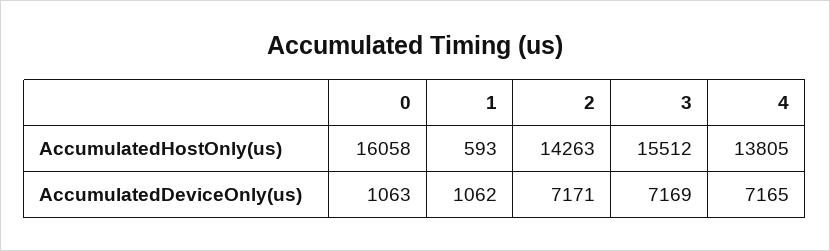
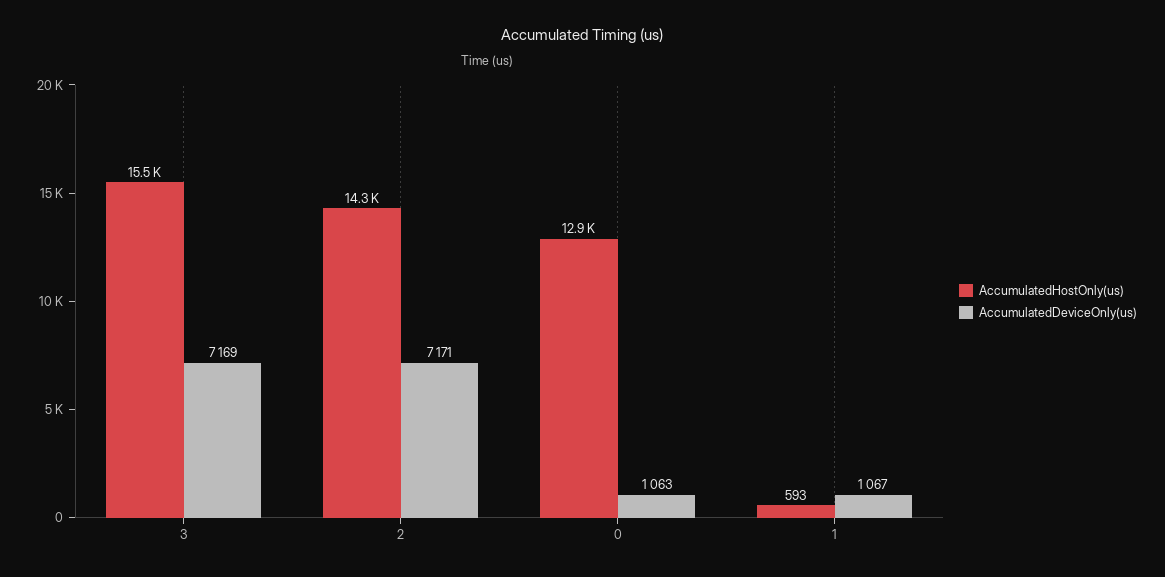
AccumulatedHostOnly(us), 0: 16058 -> 12900
AccumulatedHostOnly(us), 4: 13805 -> none
AccumulatedDeviceOnly(us), 1: 1062 -> 1067
AccumulatedDeviceOnly(us), 4: 7165 -> none

